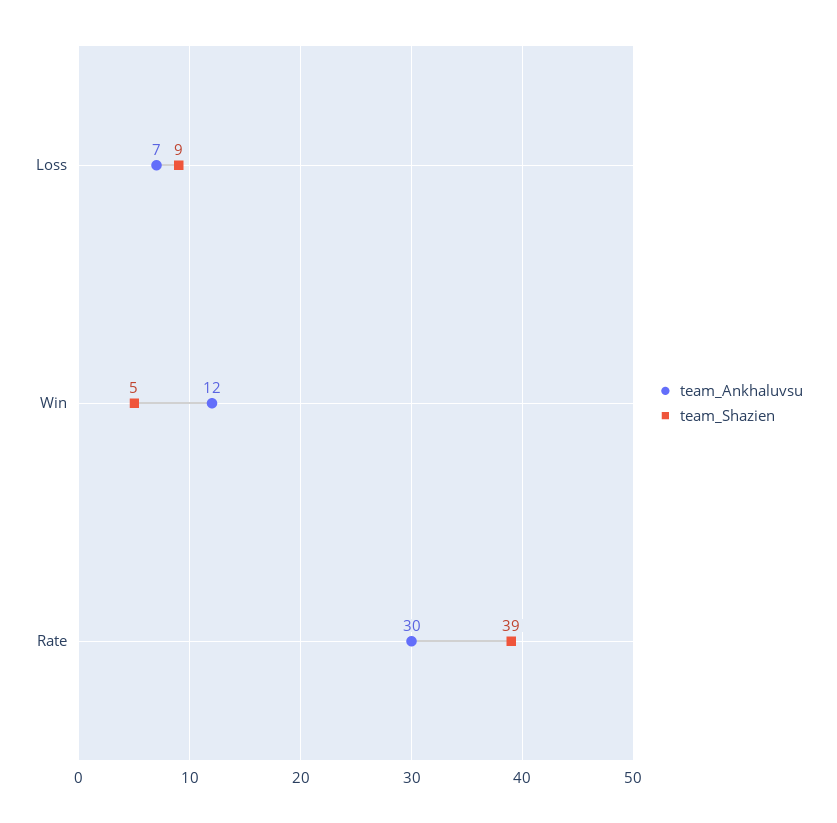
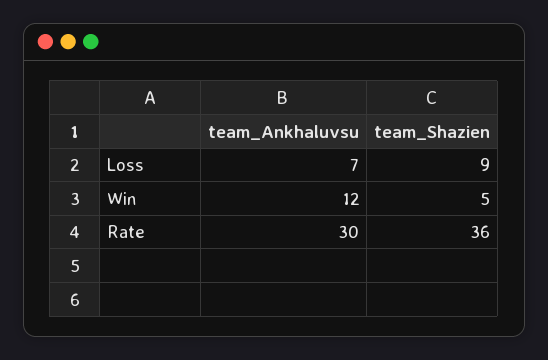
team_Shazien, Rate: 39 -> 36

